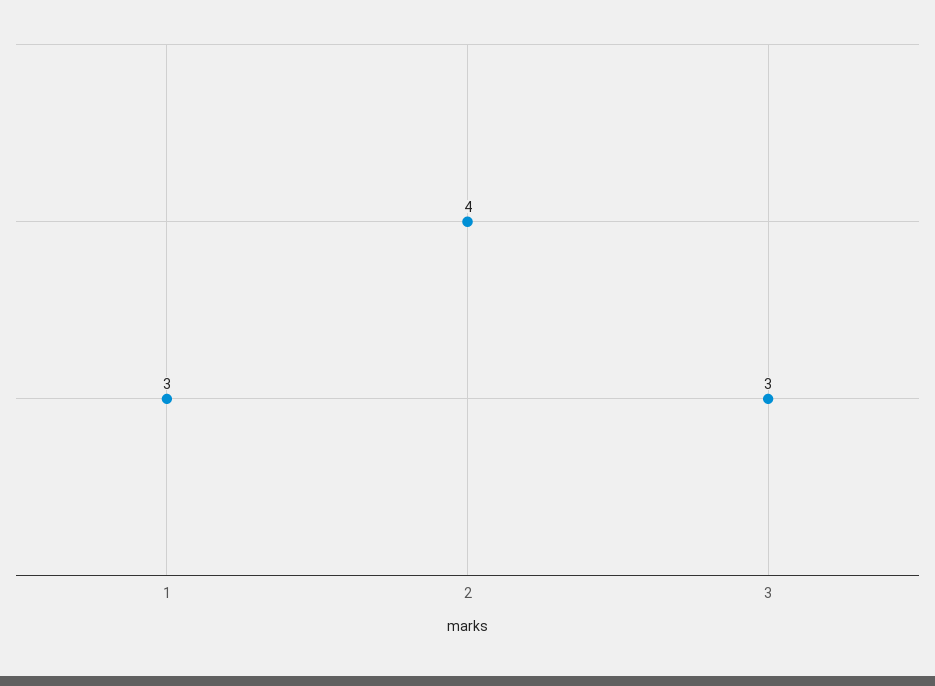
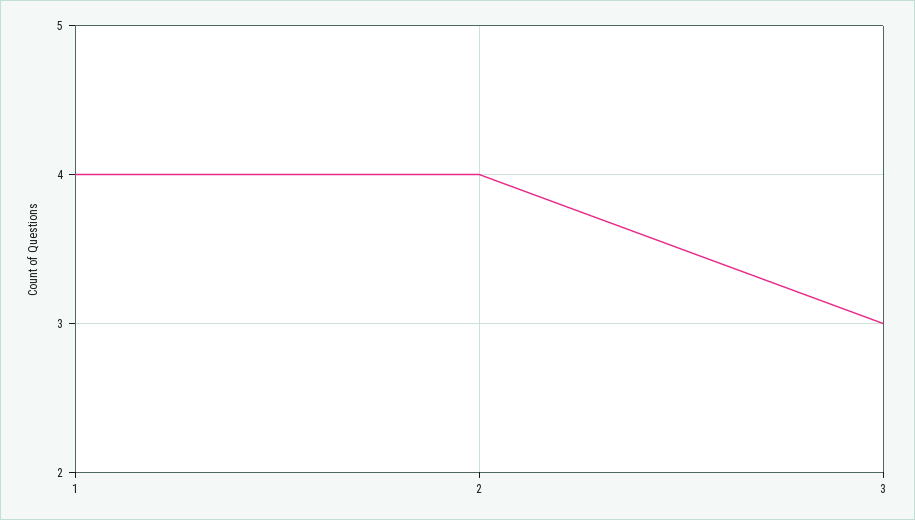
1: 3 -> 4

